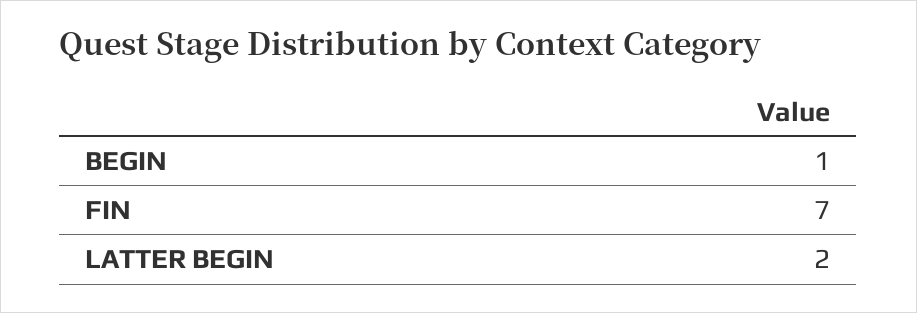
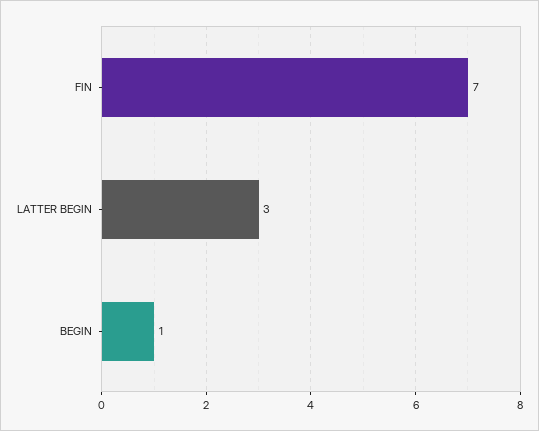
LATTER BEGIN: 2 -> 3

